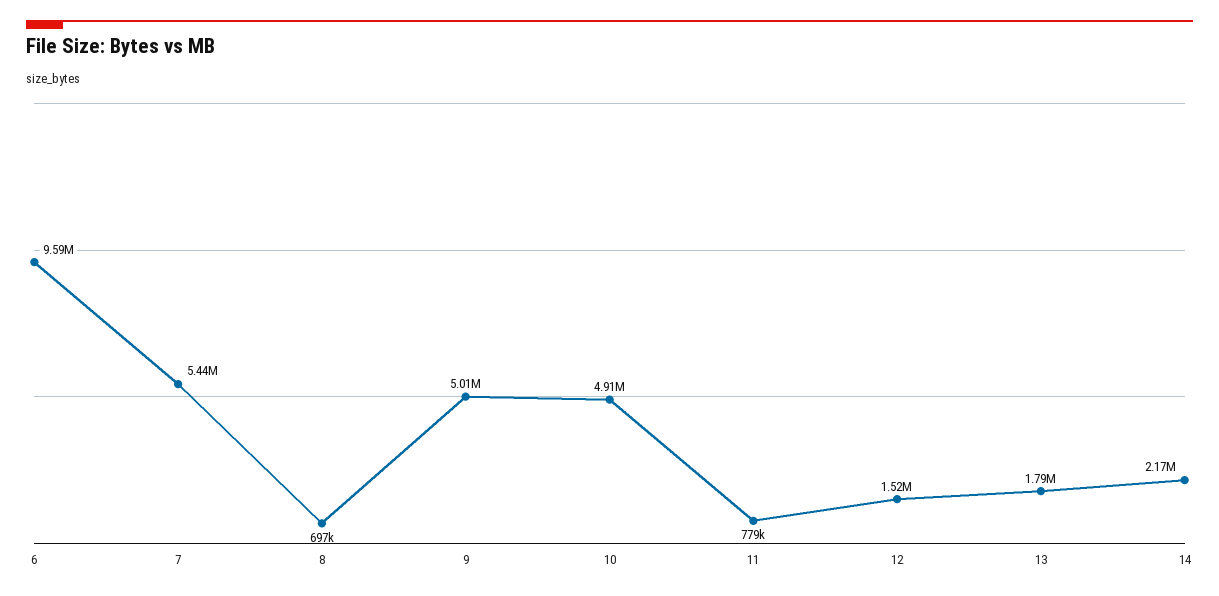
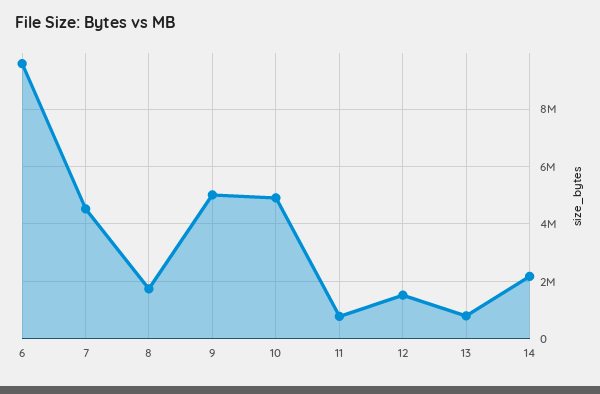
7: 5440000 -> 4500000
8: 697000 -> 1750000
13: 1790000 -> 750000

